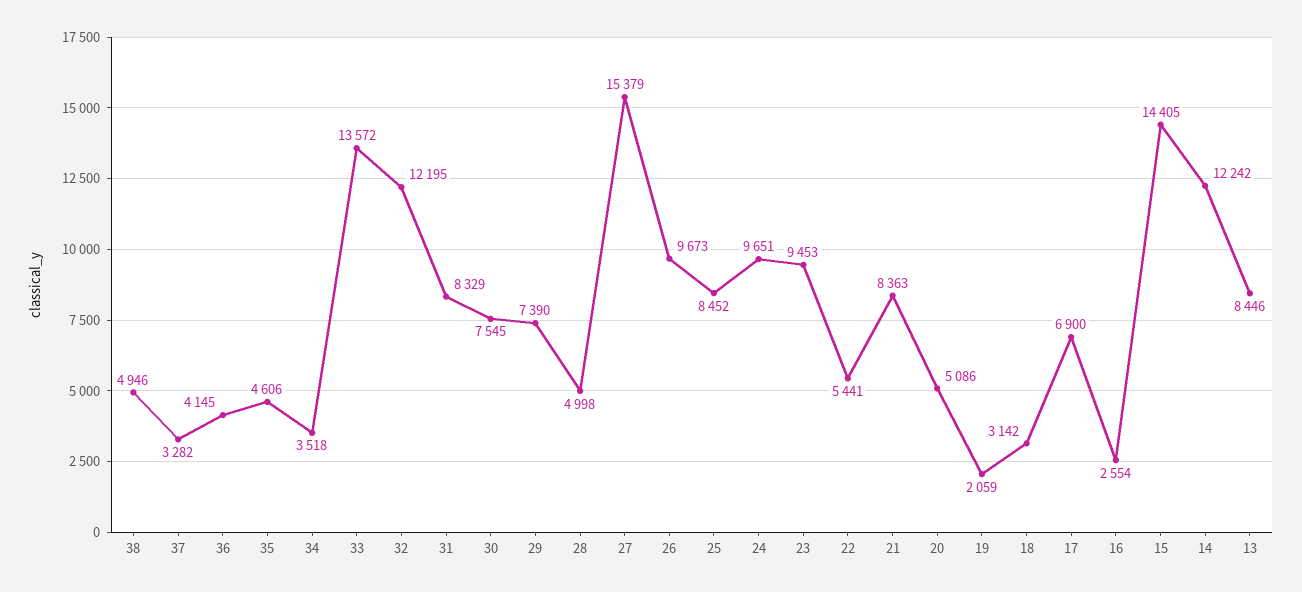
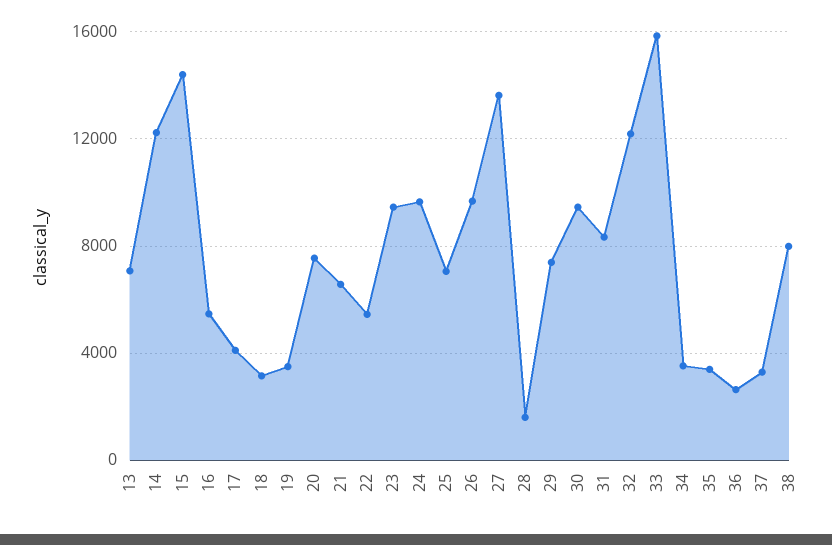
38: 4946 -> 8000
36: 4145 -> 2500
35: 4606 -> 3500
33: 13572 -> 16000
30: 7545 -> 9500
28: 4998 -> 1500
27: 15379 -> 13500
25: 8452 -> 7000
21: 8363 -> 6500
20: 5086 -> 7500
19: 2059 -> 3500
17: 6900 -> 4000
16: 2554 -> 5500
13: 8446 -> 7000

